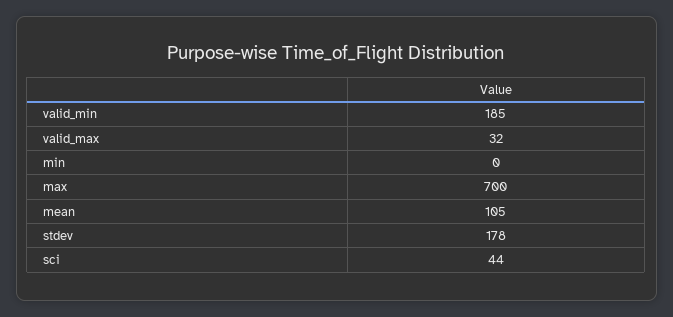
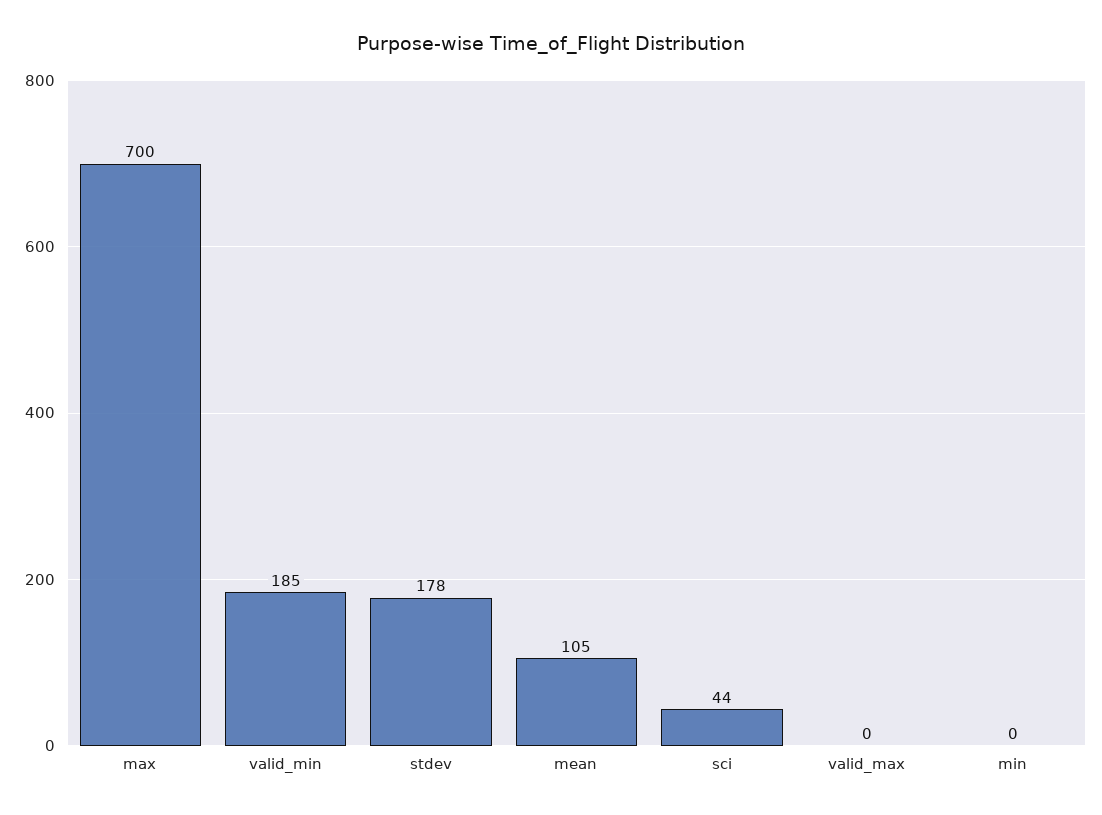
valid_max: 32 -> 0

